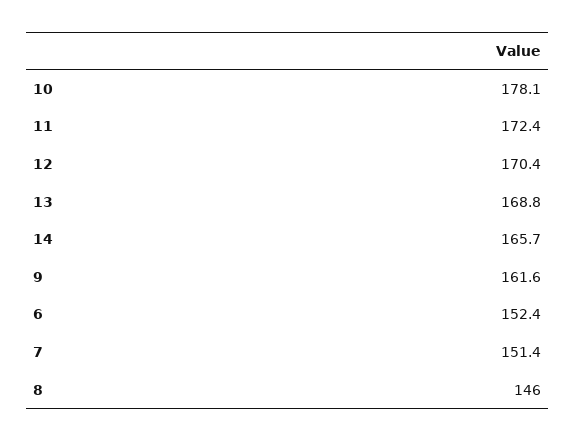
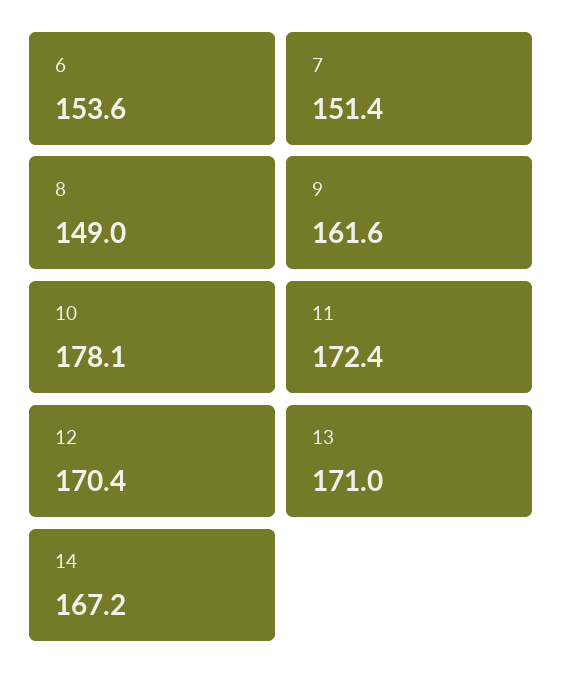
13: 168.8 -> 171
14: 165.7 -> 167.2
6: 152.4 -> 153.6
8: 146 -> 149

